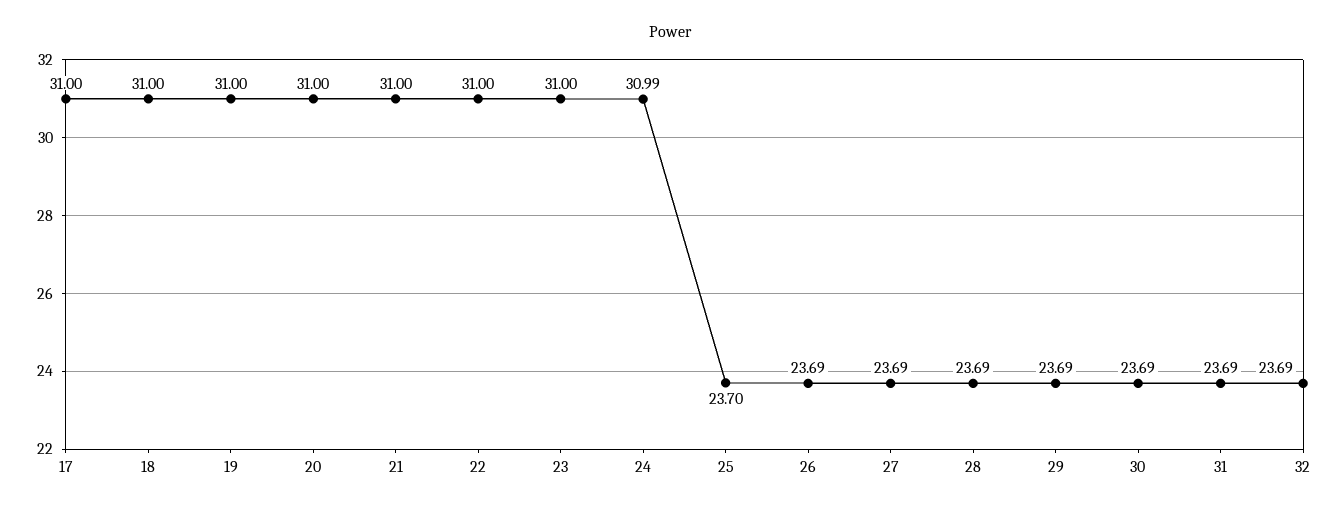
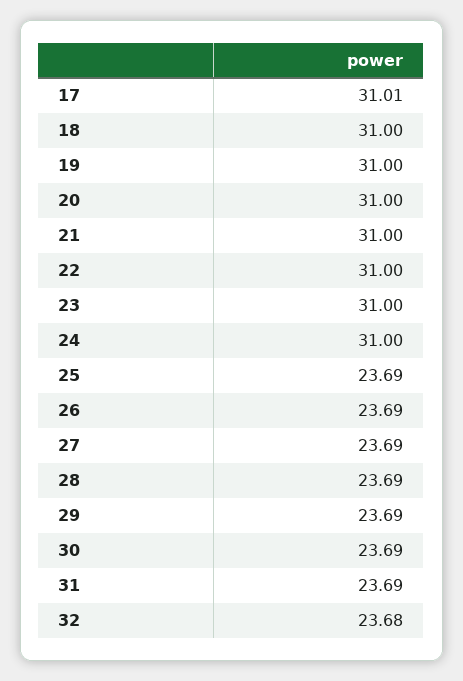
17: 31 -> 31.01
24: 30.99 -> 31
25: 23.7 -> 23.69
32: 23.69 -> 23.68

